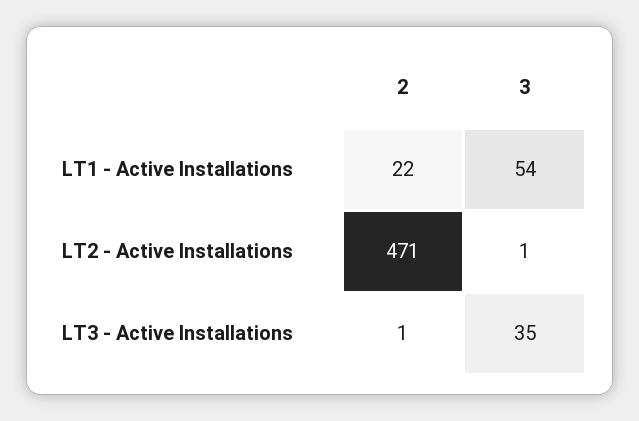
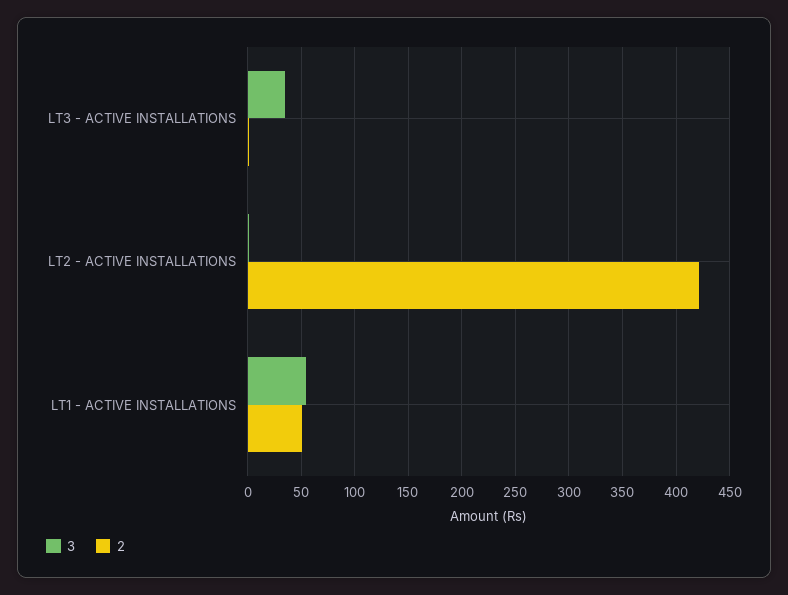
2, LT1 - Active Installations: 22 -> 50
2, LT2 - Active Installations: 471 -> 420

